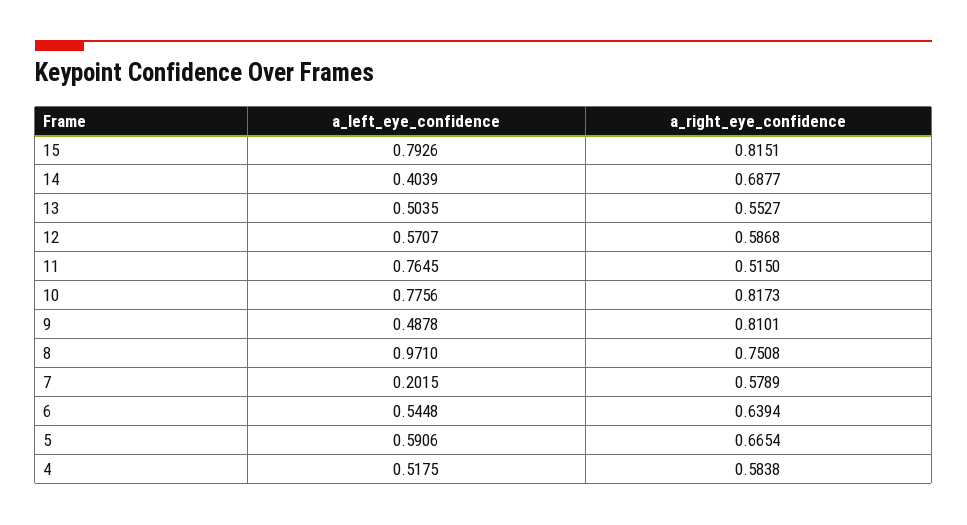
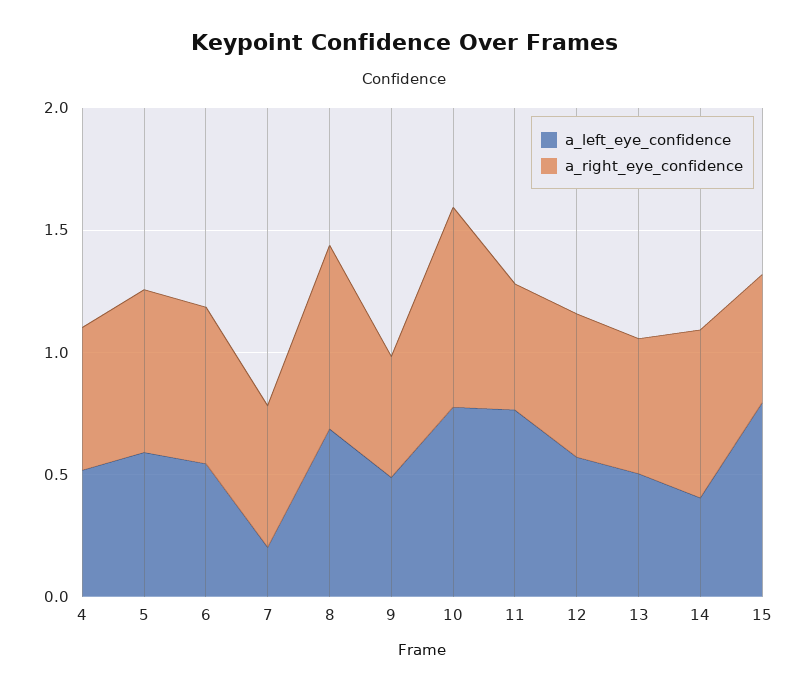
a_right_eye_confidence, 15: 0.8151 -> 0.5
a_right_eye_confidence, 9: 0.8101 -> 0.5
a_left_eye_confidence, 8: 0.971 -> 0.7

